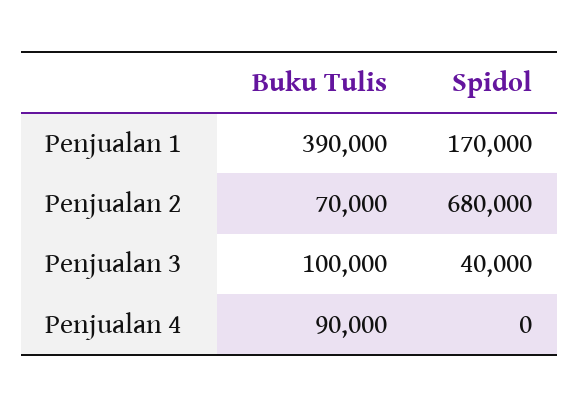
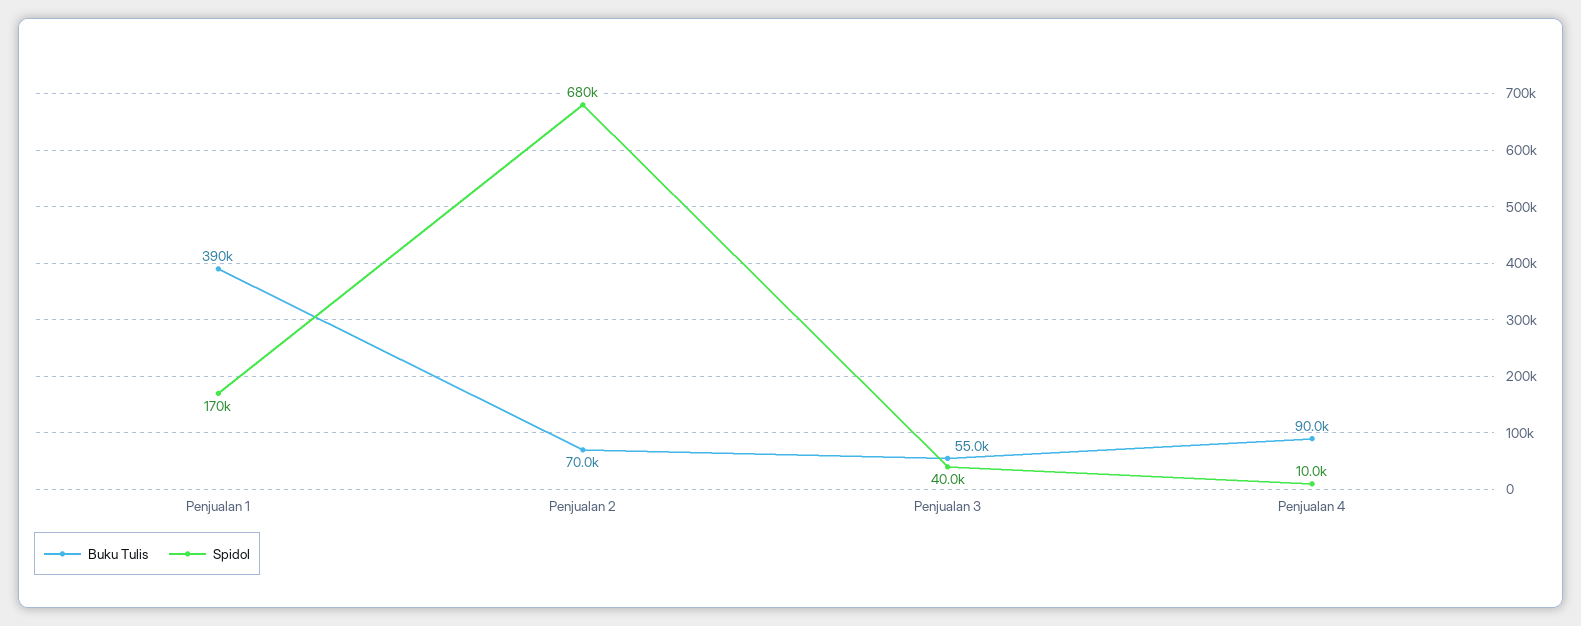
Buku Tulis, Penjualan 3: 100000 -> 55000
Spidol, Penjualan 4: 0 -> 10000

